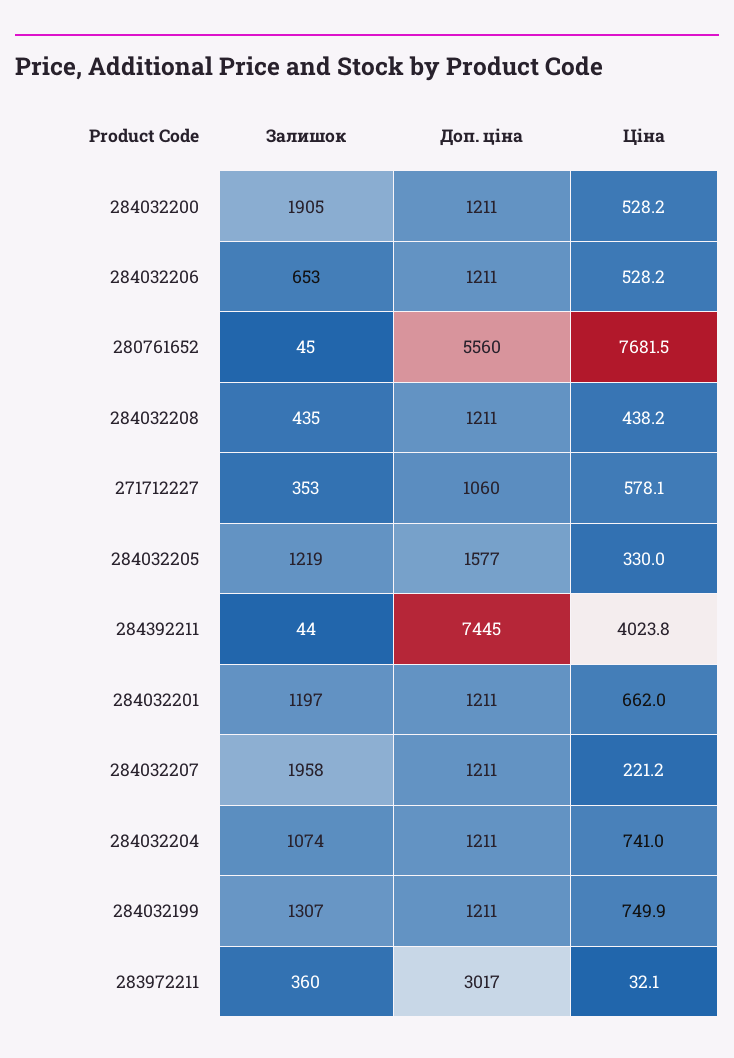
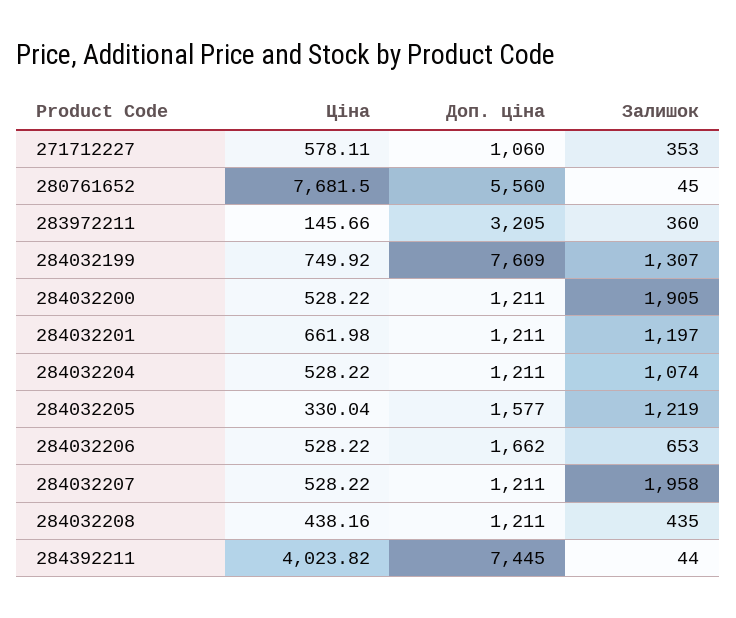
Доп. ціна, 284032206: 1211 -> 1662
Ціна, 284032207: 221.2 -> 528.22
Ціна, 284032204: 741 -> 528.22
Доп. ціна, 284032199: 1211 -> 7609
Доп. ціна, 283972211: 3017 -> 3205
Ціна, 283972211: 32.1 -> 145.66

